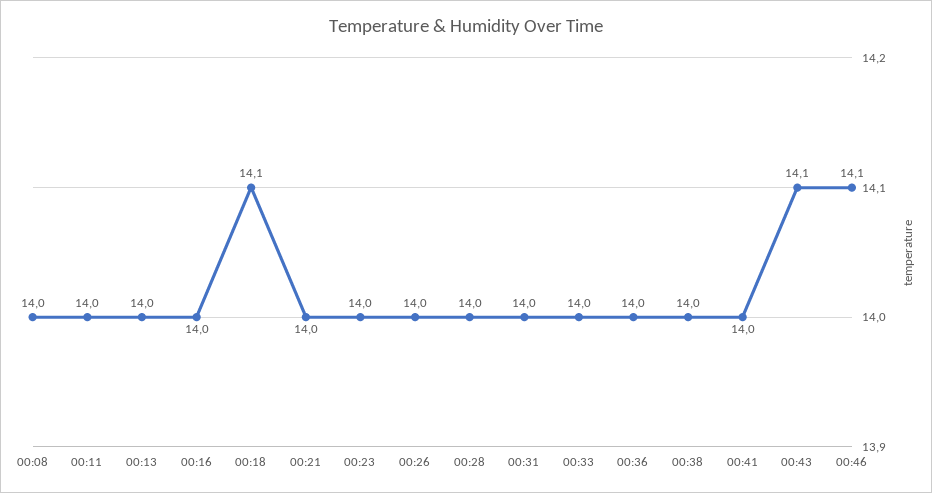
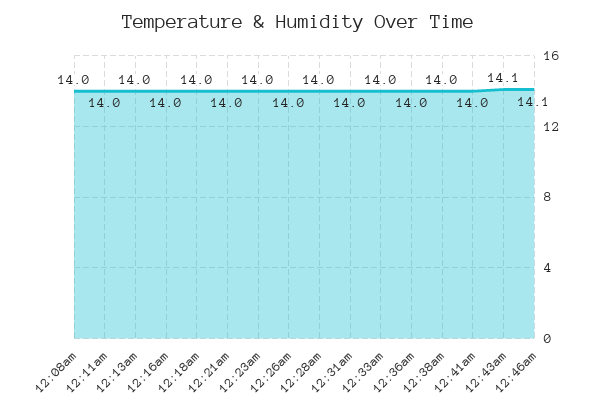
00:18: 14.1 -> 14

